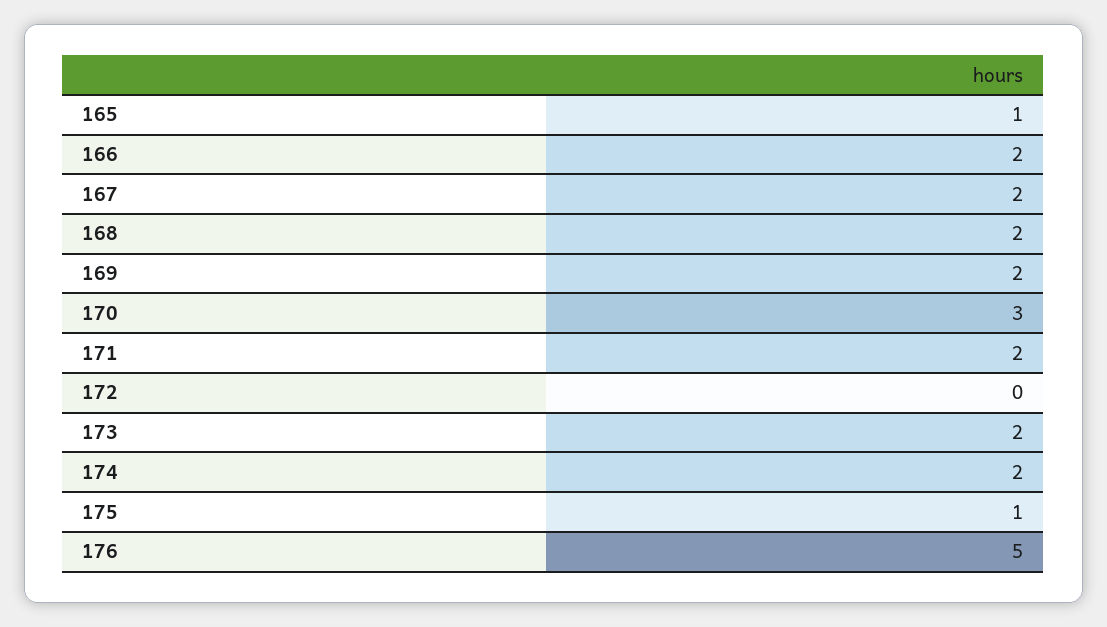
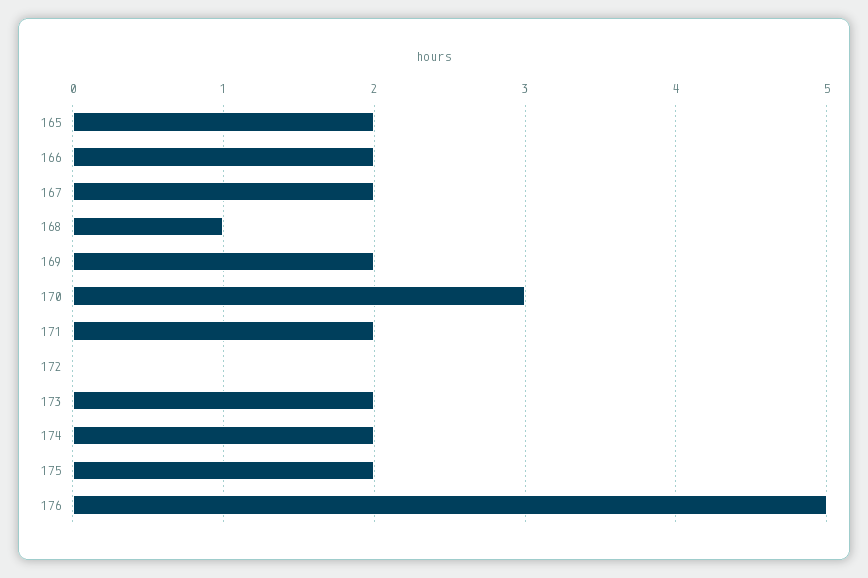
165: 1 -> 2
168: 2 -> 1
175: 1 -> 2

